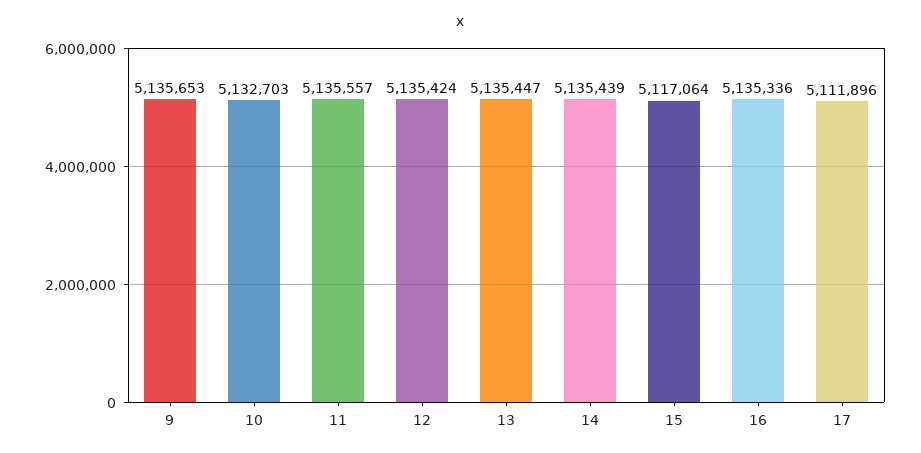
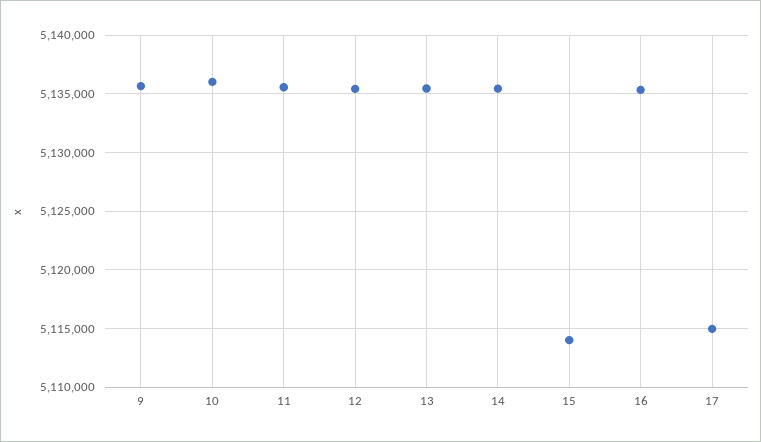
10: 5132703 -> 5136000
15: 5117064 -> 5114000
17: 5111896 -> 5115000

